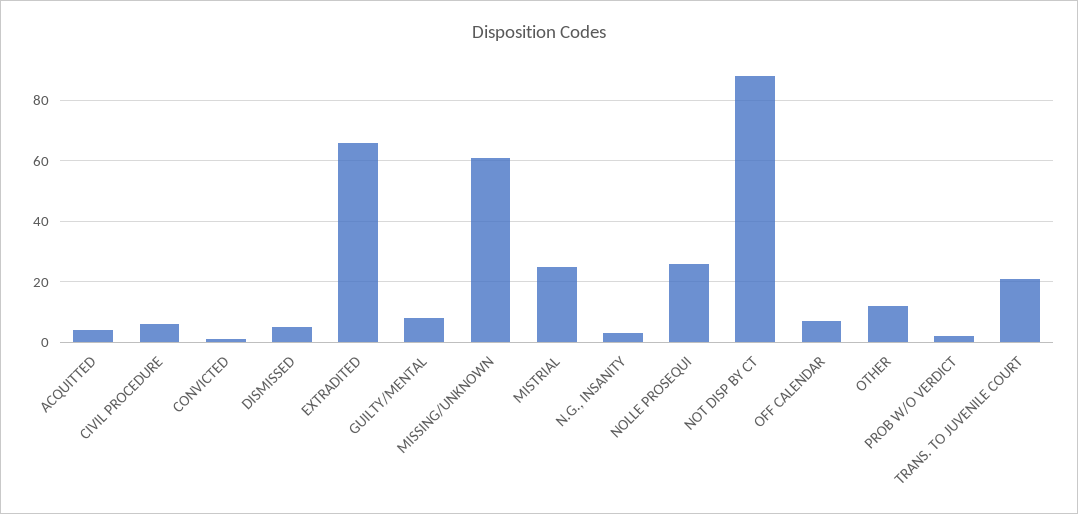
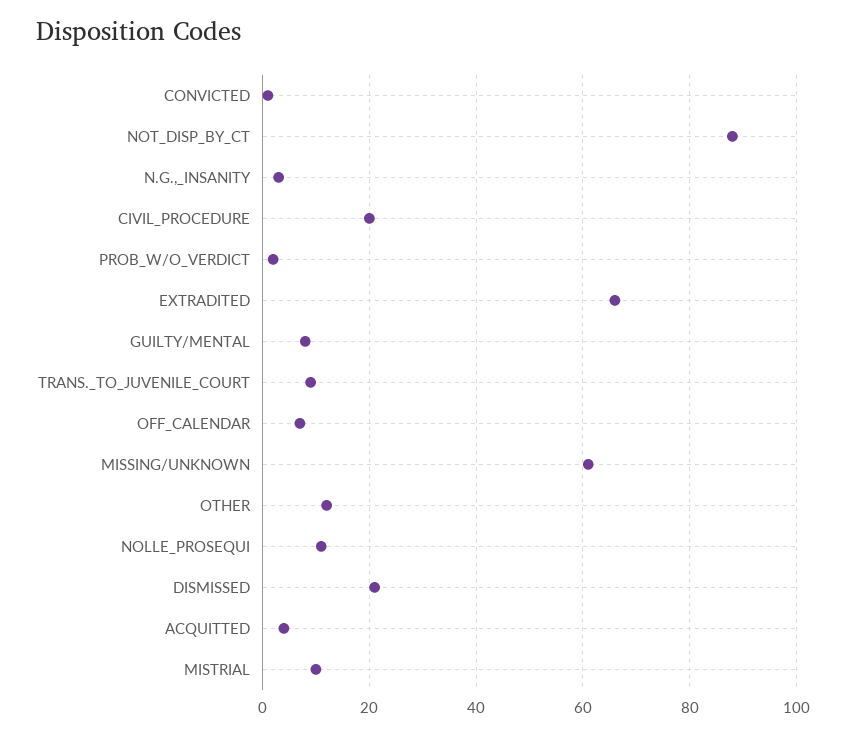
CIVIL PROCEDURE: 5 -> 20
DISMISSED: 5 -> 20
MISTRIAL: 25 -> 10
NOLLE PROSEQUI: 25 -> 10
TRANS. TO JUVENILE COURT: 20 -> 10

